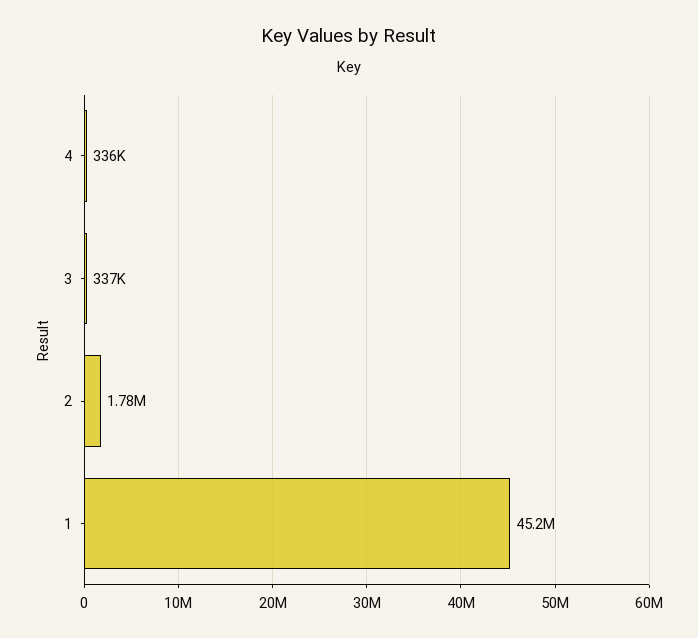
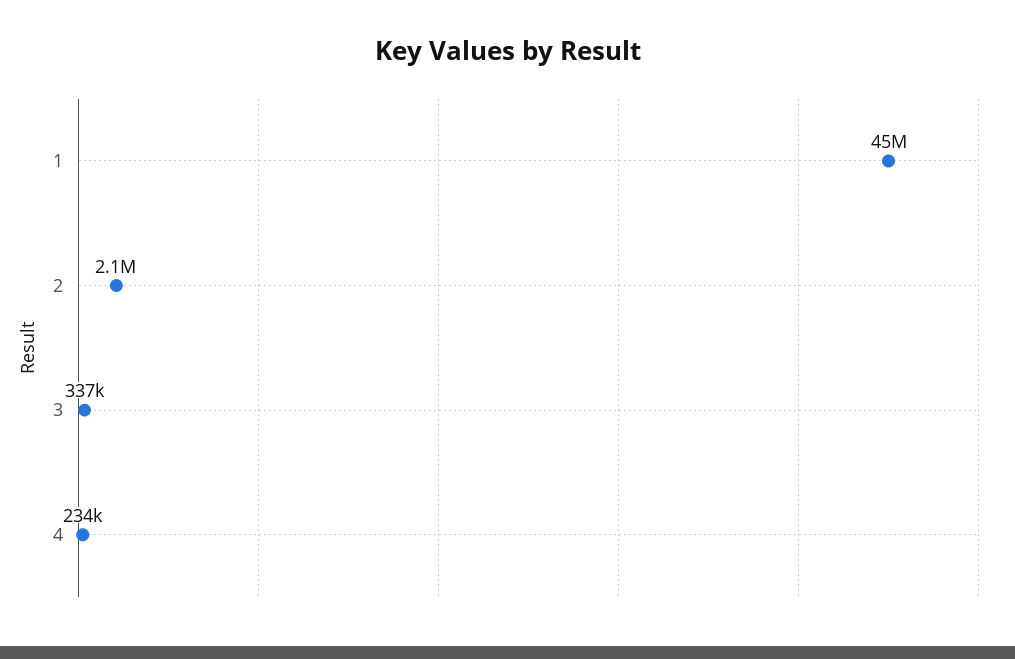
4: 336000 -> 234000
2: 1780000 -> 2100000

